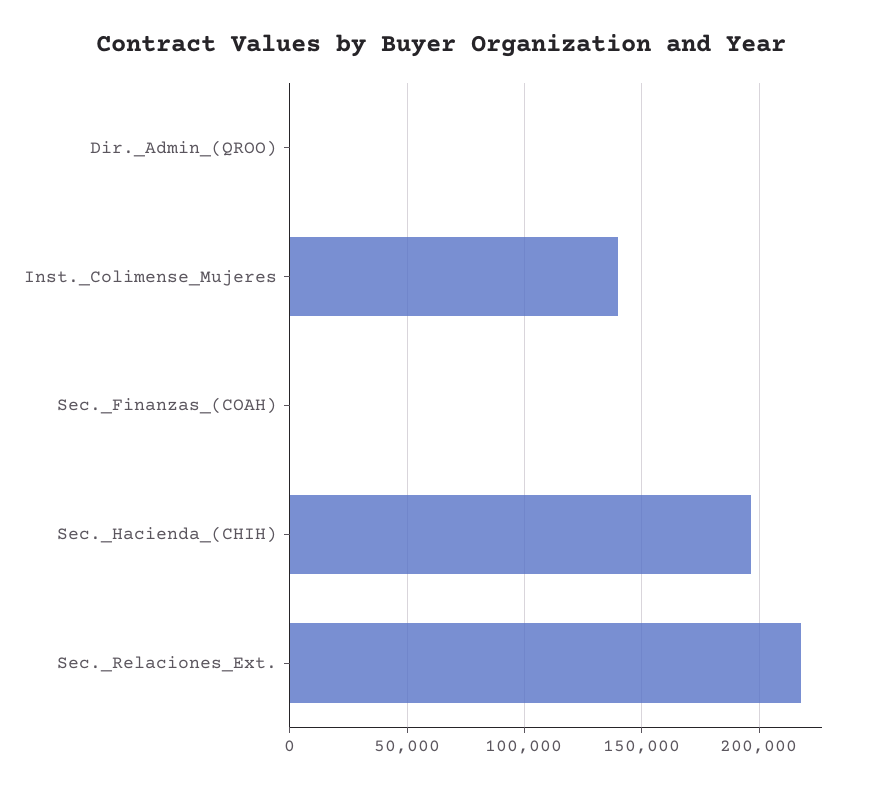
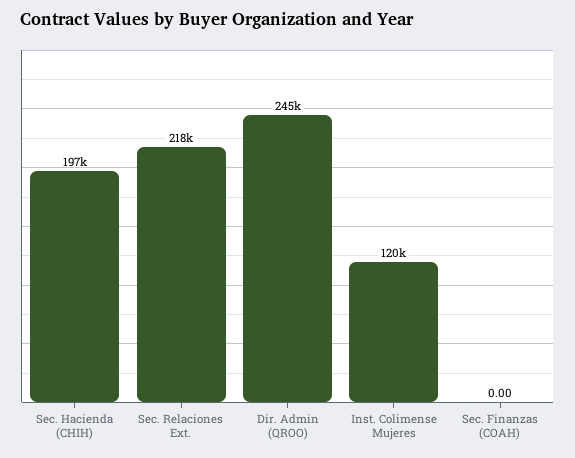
Dir._Admin_(QROO): 0 -> 245000
Inst._Colimense_Mujeres: 140000 -> 120000

